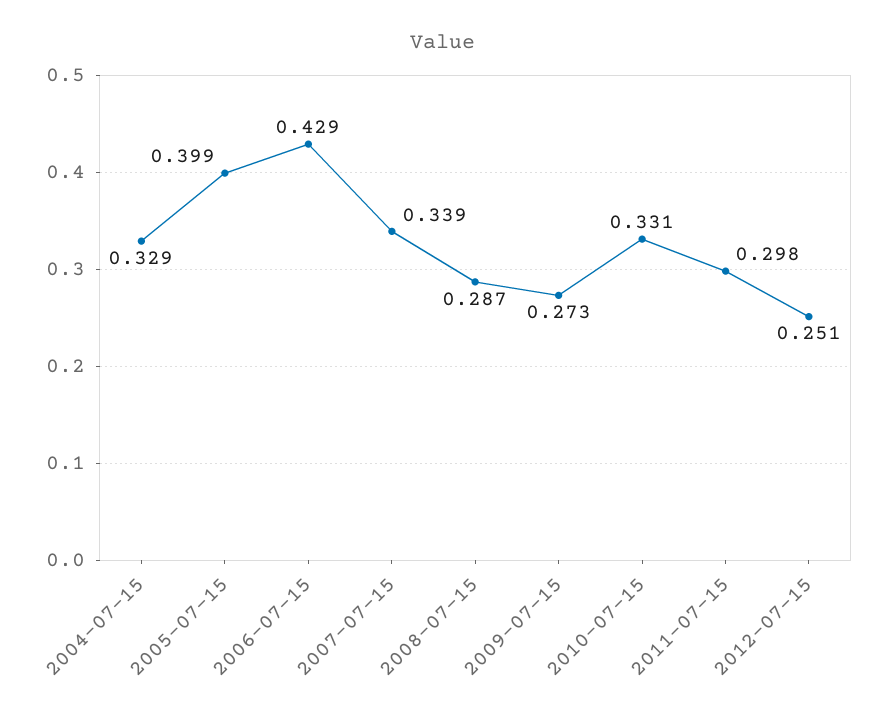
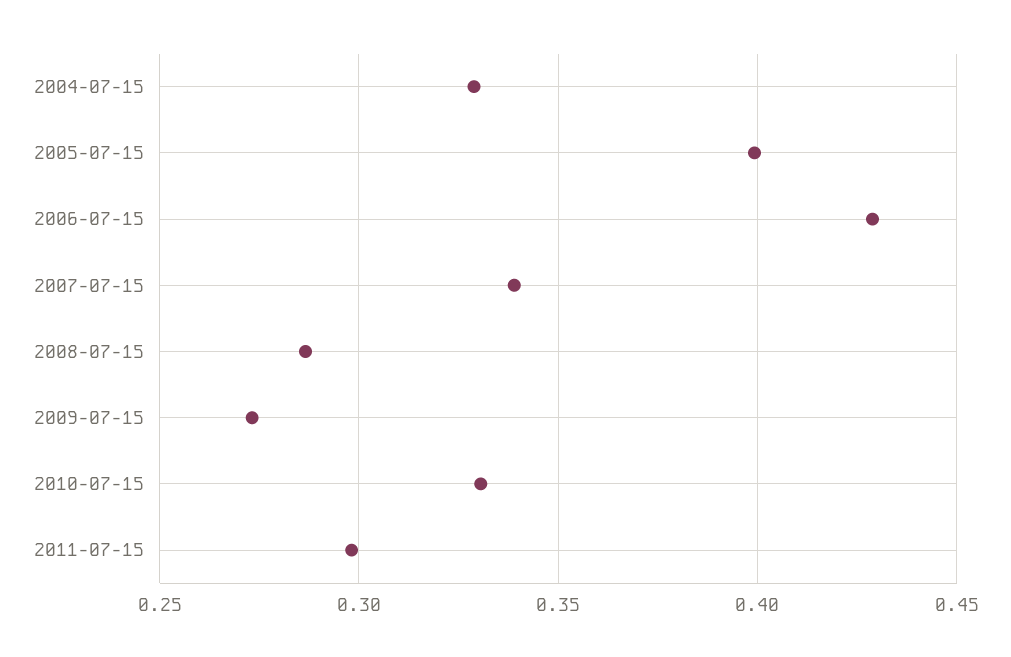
2012-07-15: 0.251 -> none

